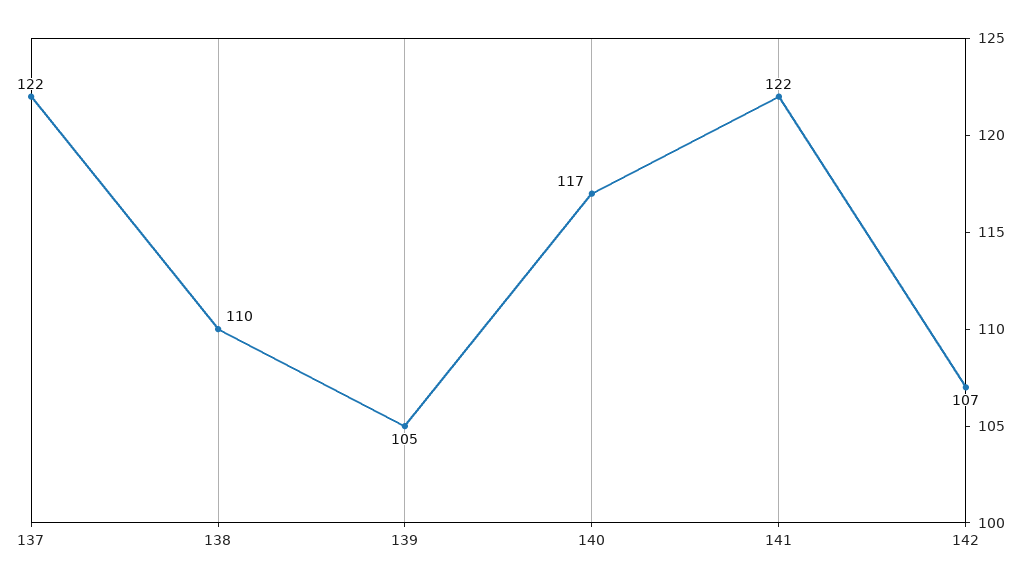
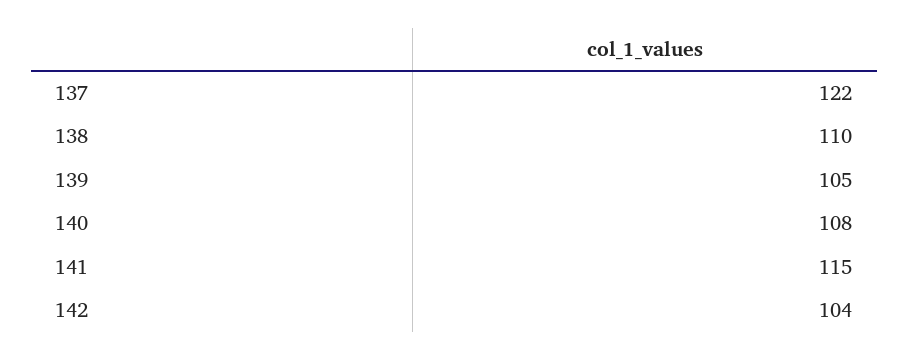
140: 117 -> 108
141: 122 -> 115
142: 107 -> 104

